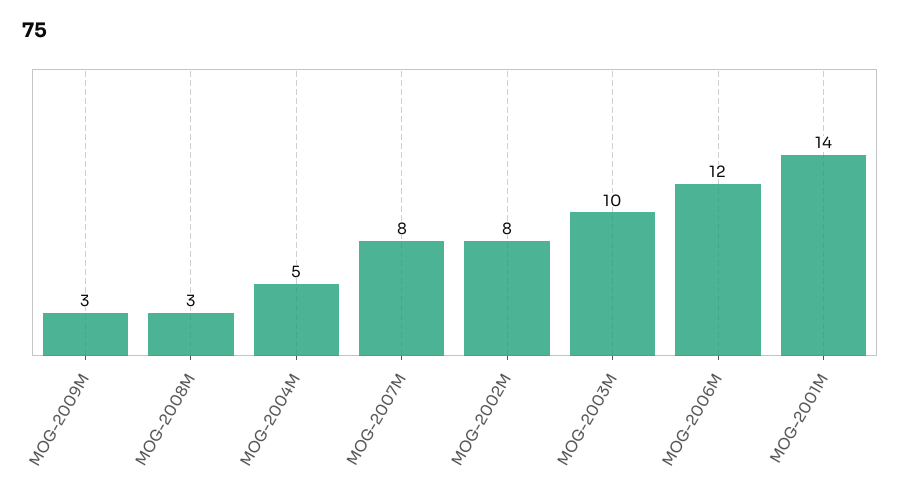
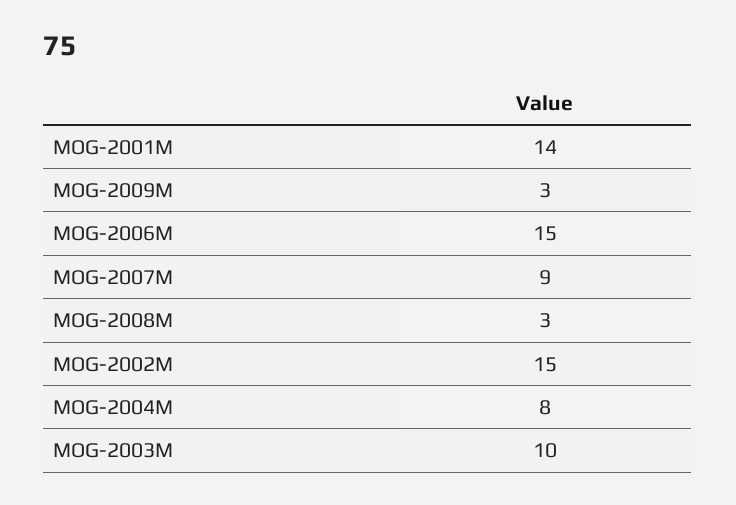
MOG-2004M: 5 -> 8
MOG-2007M: 8 -> 9
MOG-2002M: 8 -> 15
MOG-2006M: 12 -> 15

